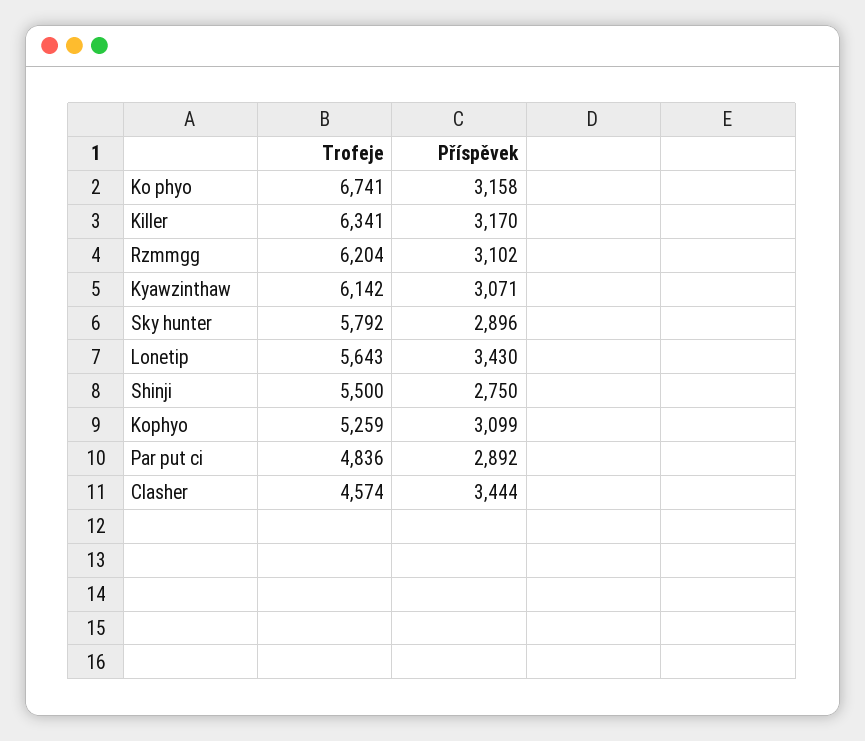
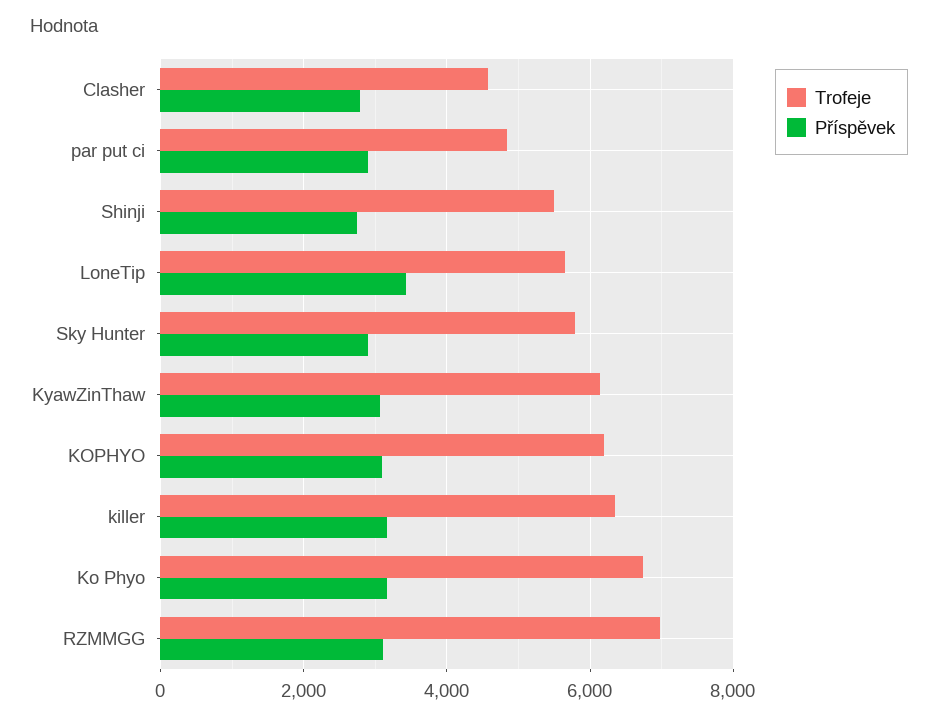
Trofeje, Rzmmgg: 6204 -> 7000
Trofeje, Kophyo: 5259 -> 6200
Příspěvek, Clasher: 3444 -> 2800

